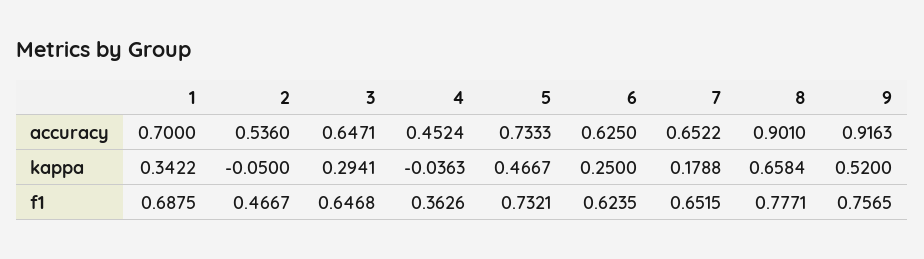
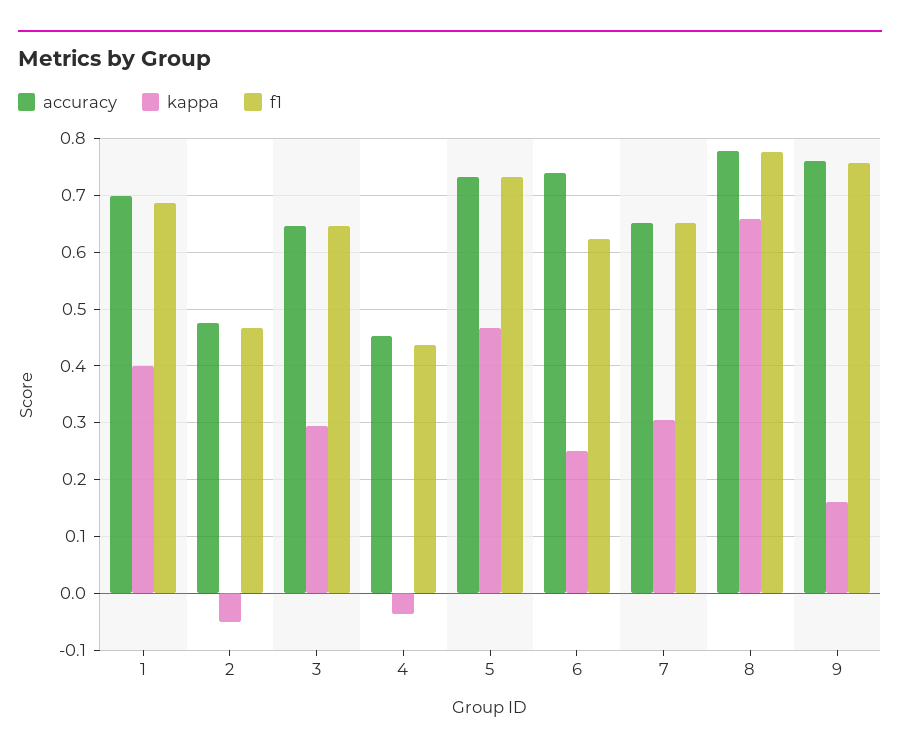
accuracy, 2: 0.536 -> 0.48
accuracy, 6: 0.625 -> 0.74
accuracy, 8: 0.901 -> 0.78
accuracy, 9: 0.9163 -> 0.76
kappa, 1: 0.3422 -> 0.4
kappa, 7: 0.1788 -> 0.3
kappa, 9: 0.52 -> 0.16
f1, 4: 0.3626 -> 0.44

